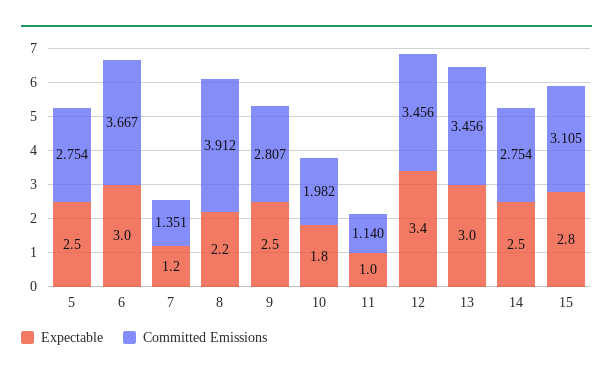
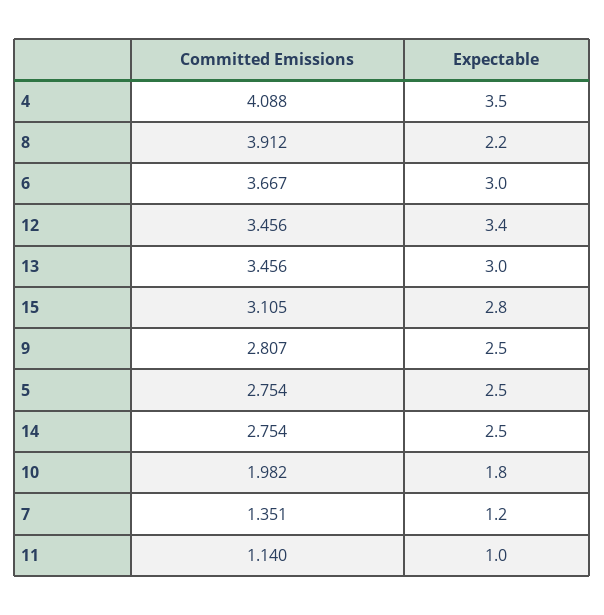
Committed Emissions, 4: none -> 4.088
Expectable, 4: none -> 3.5

